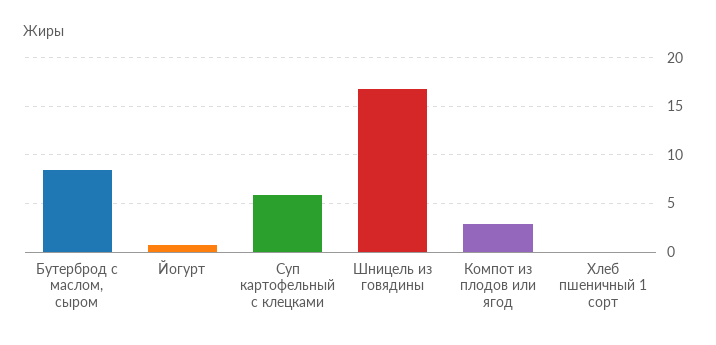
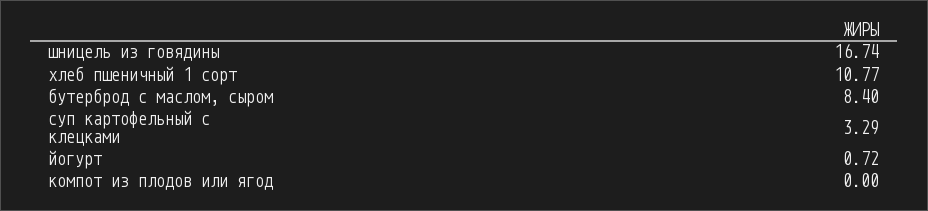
Суп картофельный с клецками: 6 -> 3.29
Компот из плодов или ягод: 3 -> 0
Хлеб пшеничный 1 сорт: 0 -> 10.77

